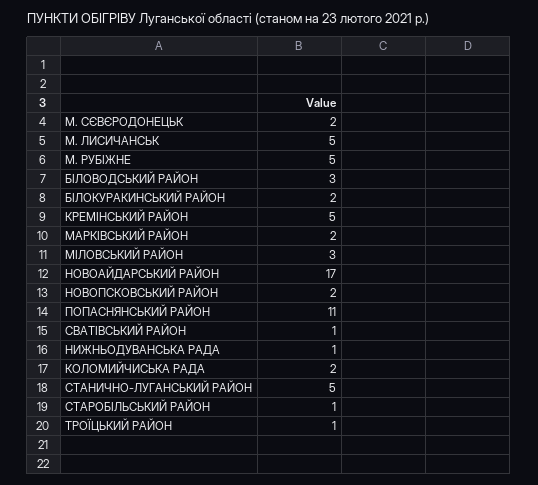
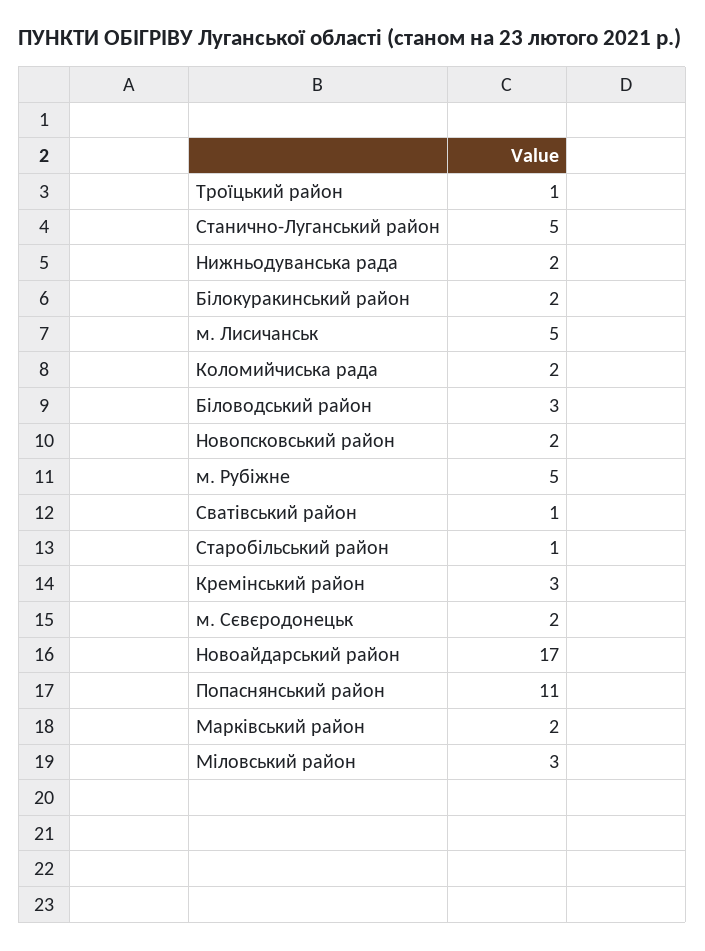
КРЕМІНСЬКИЙ РАЙОН: 5 -> 3
НИЖНЬОДУВАНСЬКА РАДА: 1 -> 2

